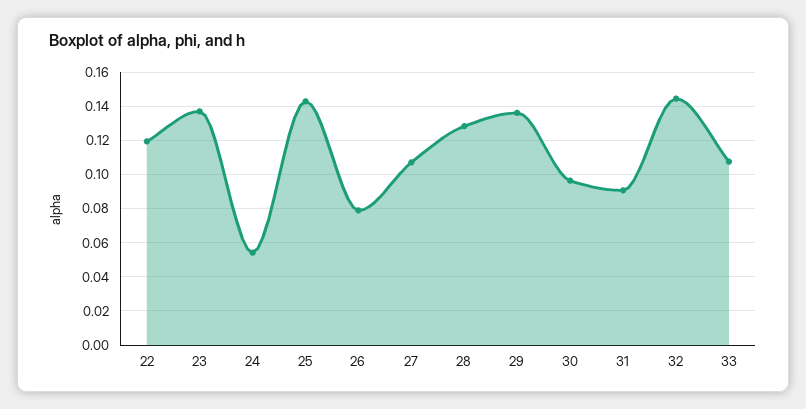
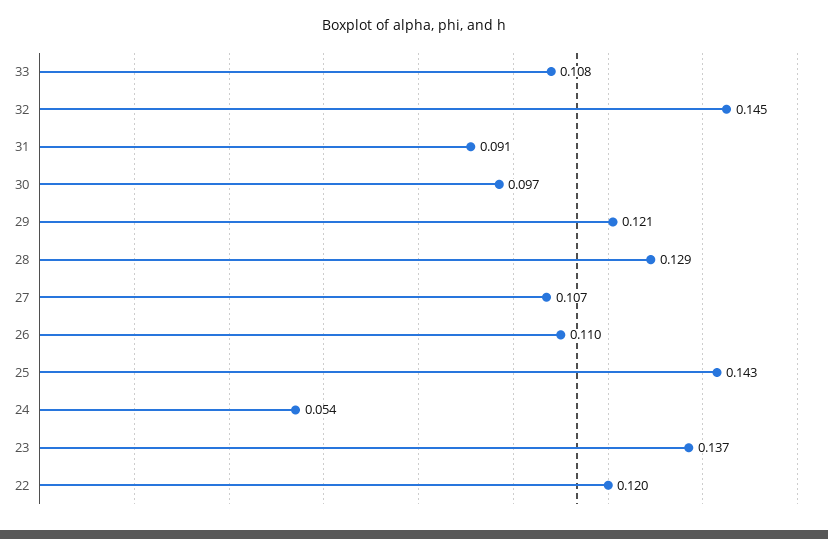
26: 0.08 -> 0.11
29: 0.135 -> 0.121

